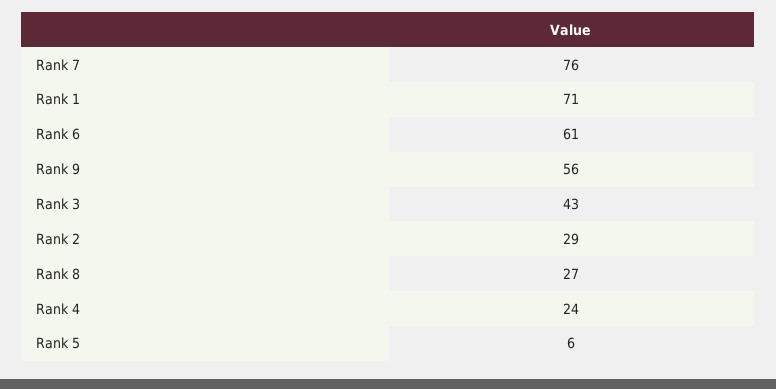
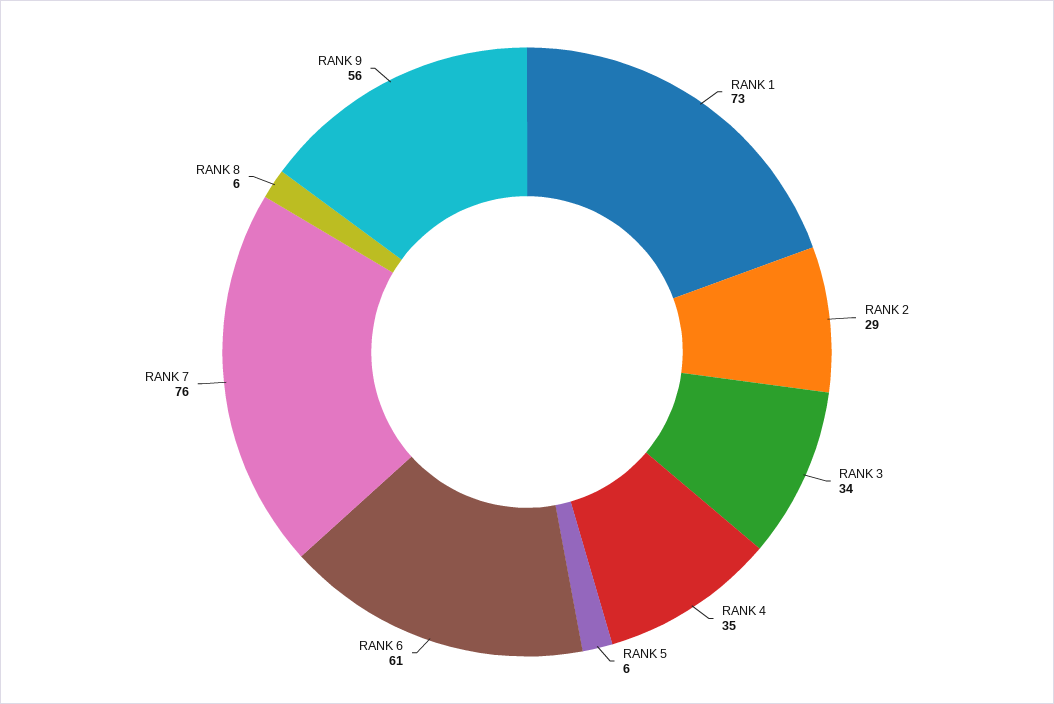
Rank 1: 71 -> 73
Rank 3: 43 -> 34
Rank 8: 27 -> 6
Rank 4: 24 -> 35

